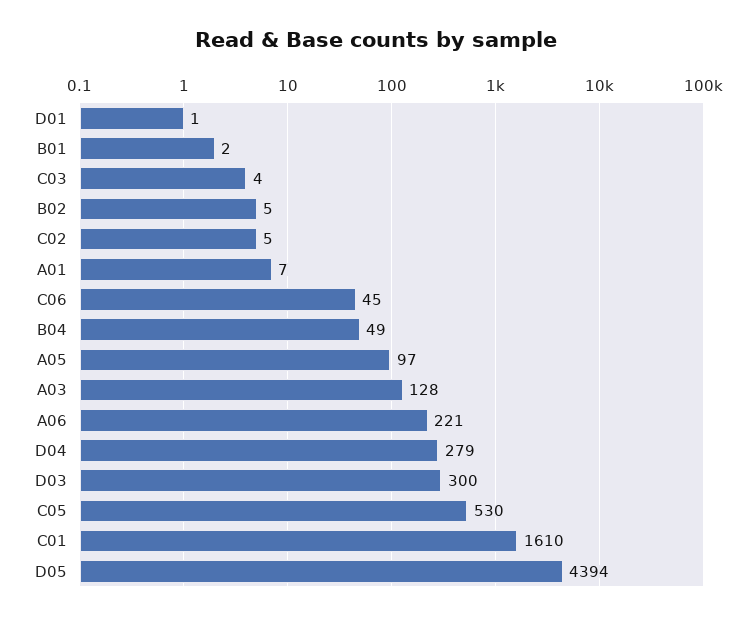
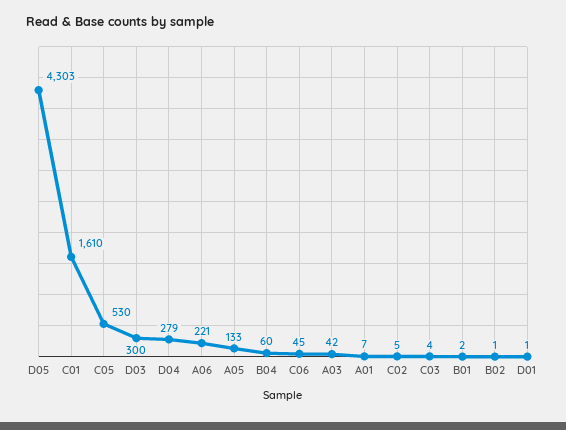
B02: 5 -> 1
B04: 49 -> 60
A05: 97 -> 133
A03: 128 -> 42
D05: 4394 -> 4303

